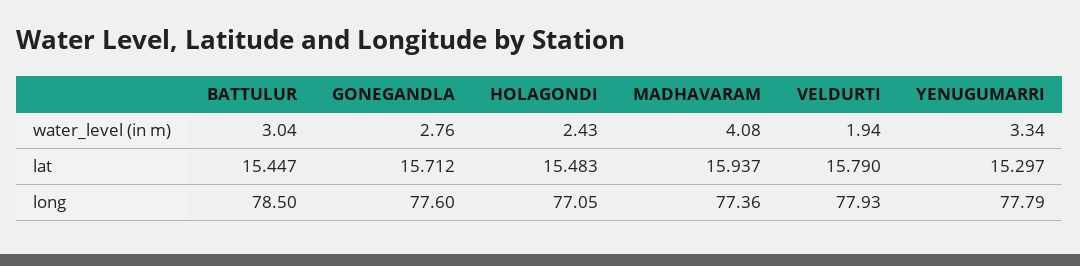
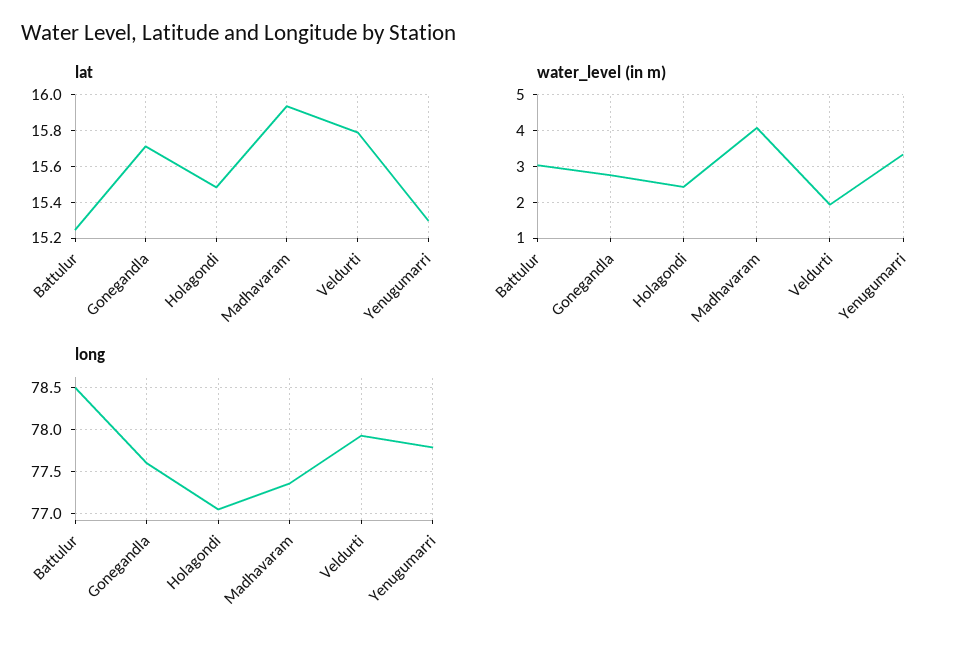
lat, BATTULUR: 15.447 -> 15.25

